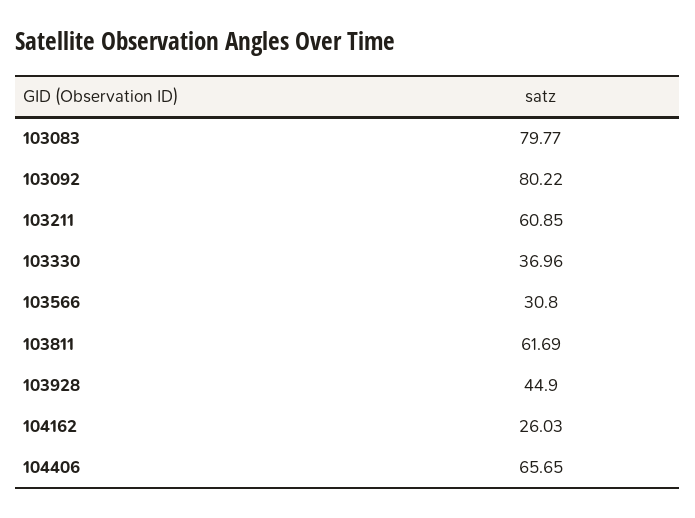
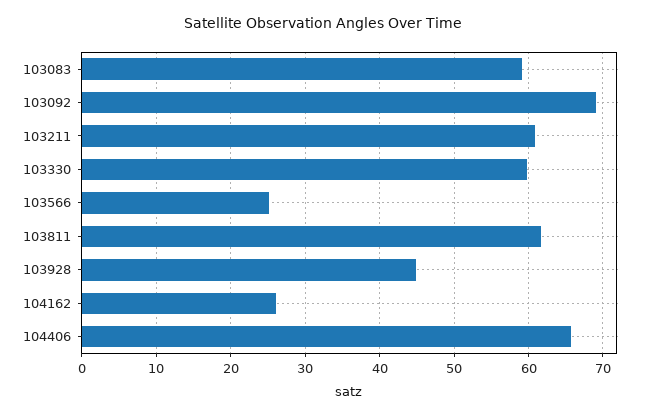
103083: 79.77 -> 59
103092: 80.22 -> 69
103330: 36.96 -> 60
103566: 30.8 -> 25

